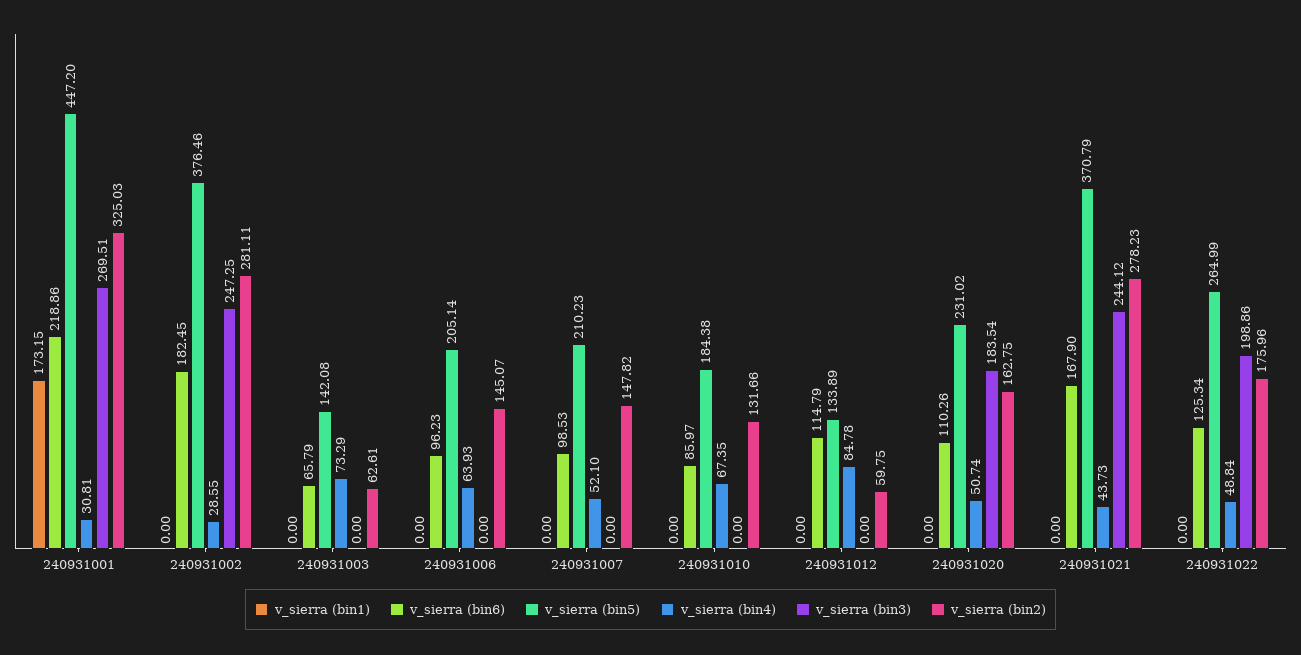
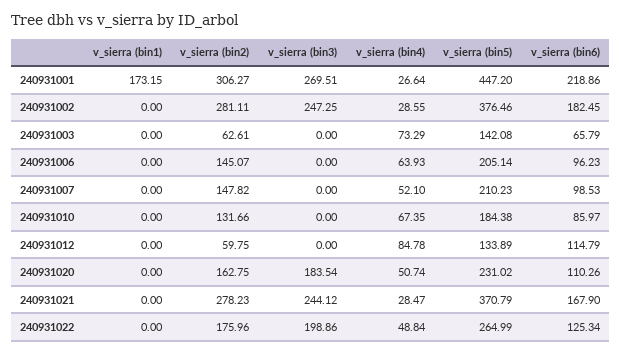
v_sierra (bin4), 240931001: 30.81 -> 26.64
v_sierra (bin2), 240931001: 325.03 -> 306.27
v_sierra (bin4), 240931021: 43.73 -> 28.47

